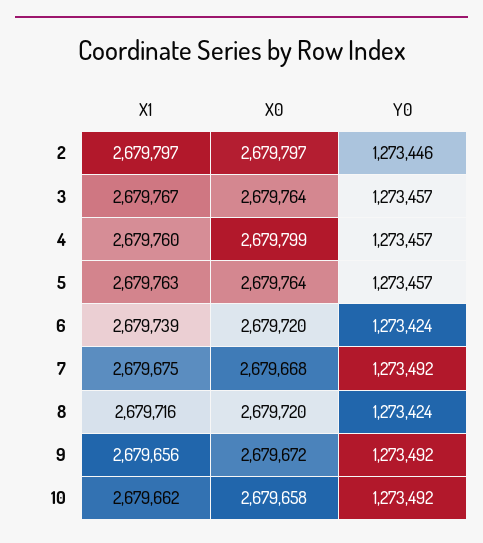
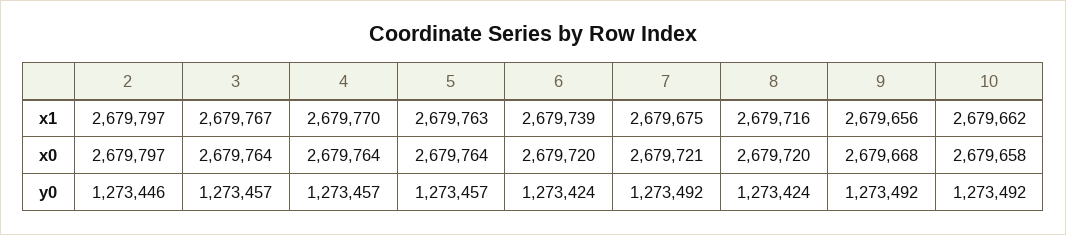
X1, 4: 2679760 -> 2679770
X0, 4: 2679799 -> 2679764
X0, 7: 2679668 -> 2679721
X0, 9: 2679672 -> 2679668

